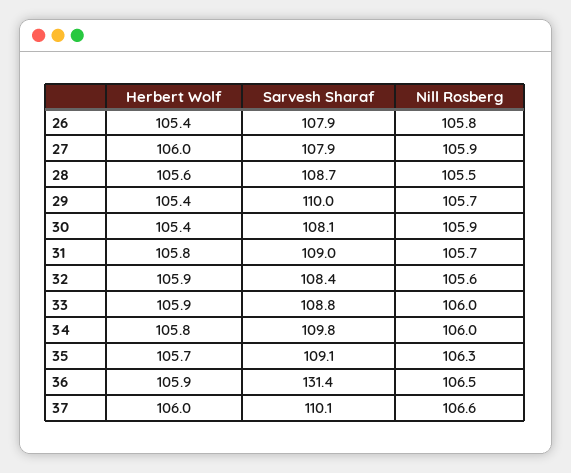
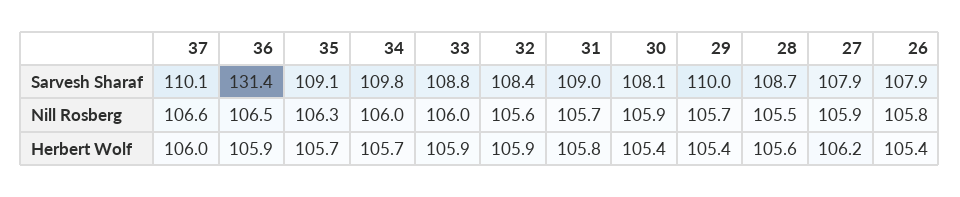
Herbert Wolf, 27: 106 -> 106.2
Herbert Wolf, 34: 105.8 -> 105.7

